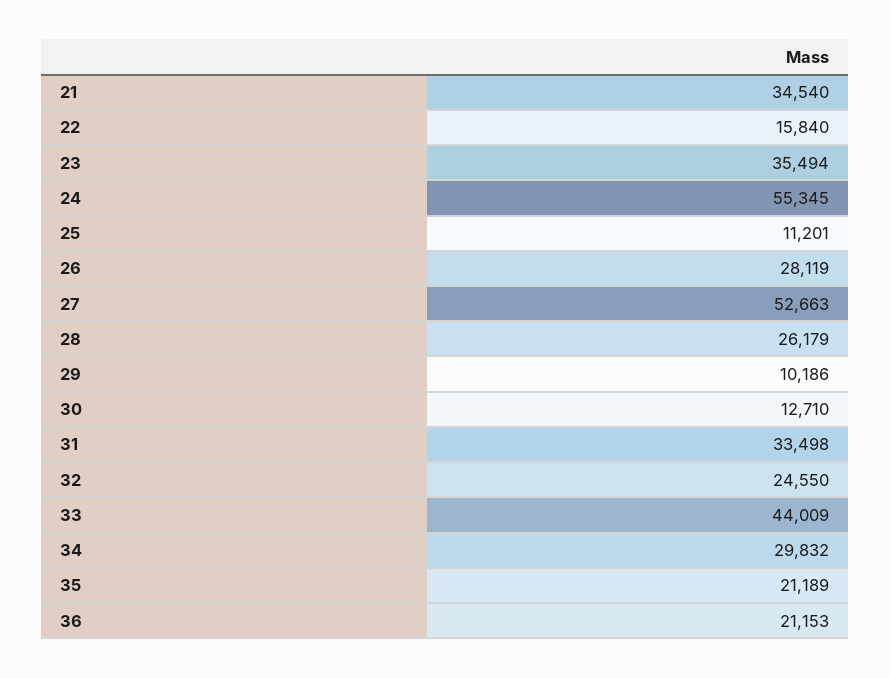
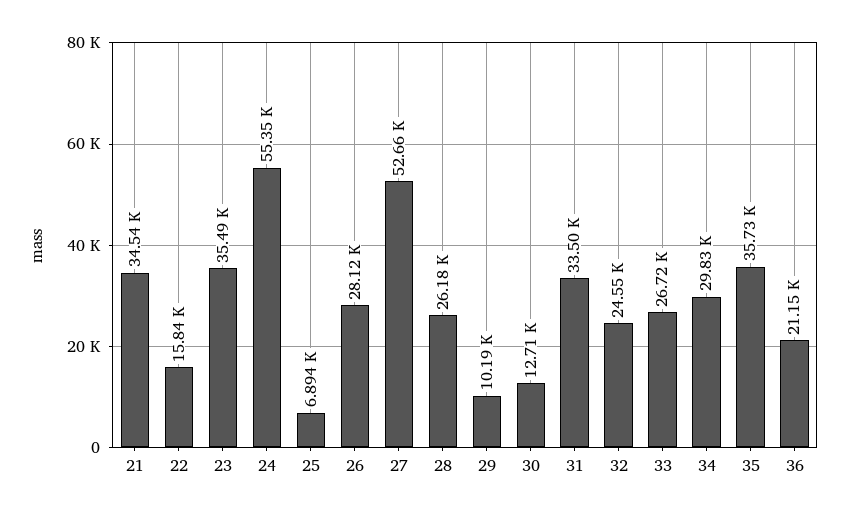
25: 11201 -> 6894
33: 44009 -> 26720
35: 21189 -> 35730

